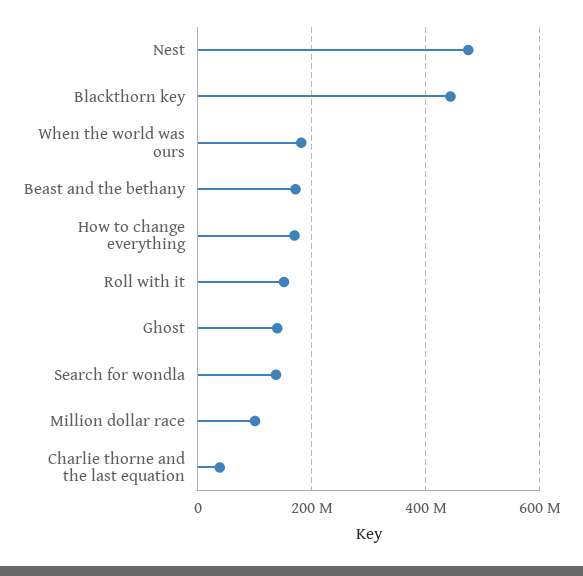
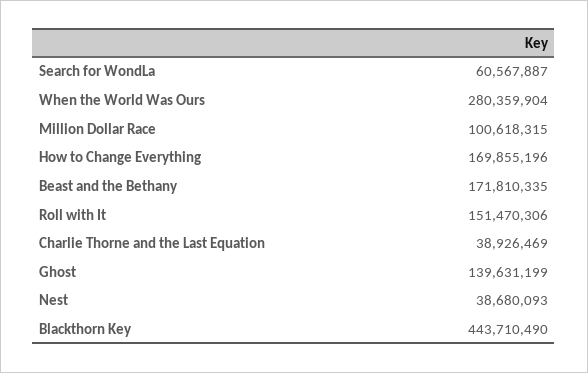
Nest: 480000000 -> 38680093
When the world was ours: 180000000 -> 280359904
Search for wondla: 140000000 -> 60567887

